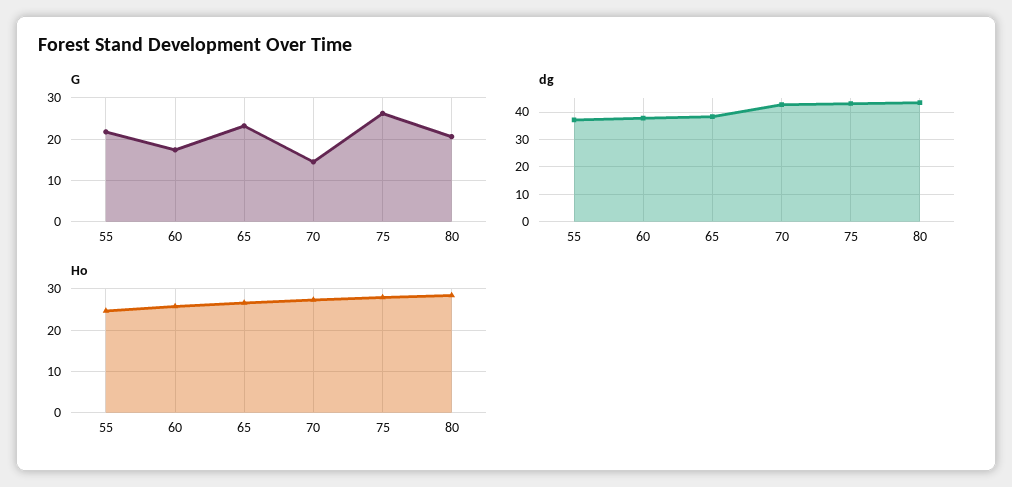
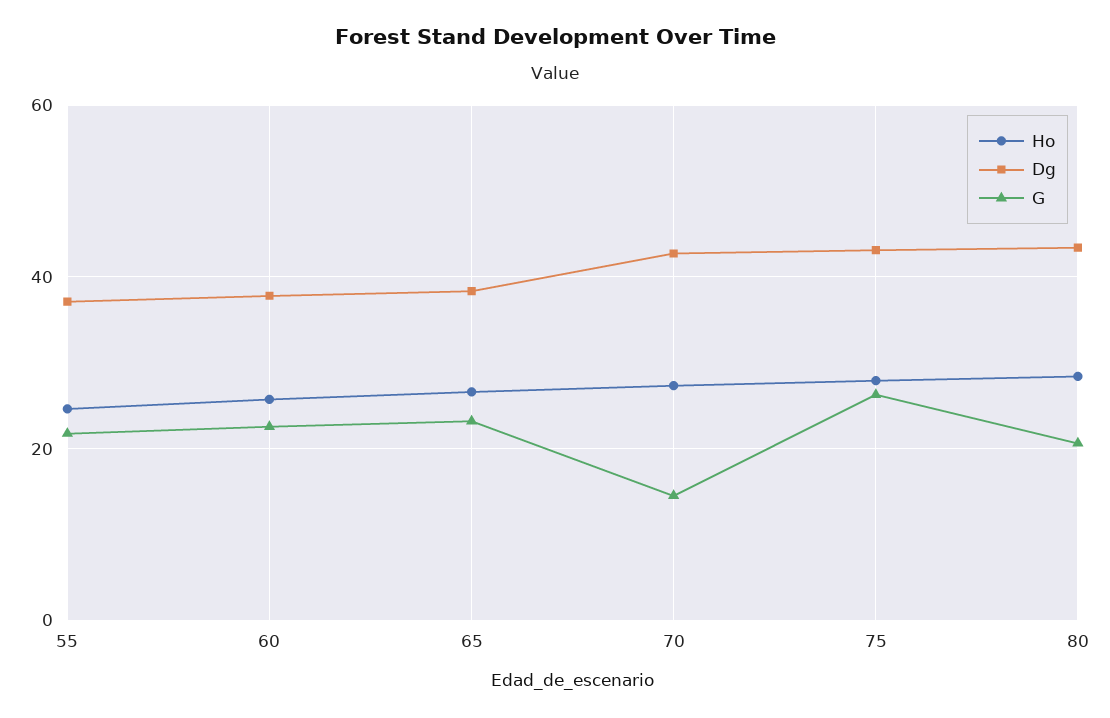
G, 60: 18 -> 22

